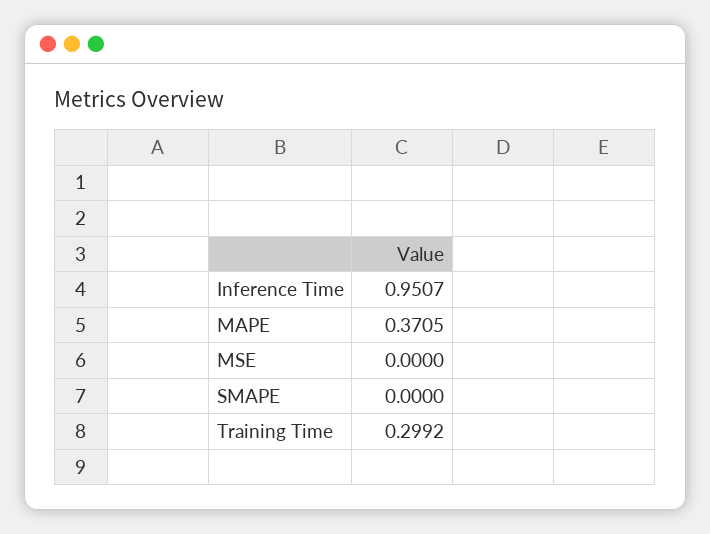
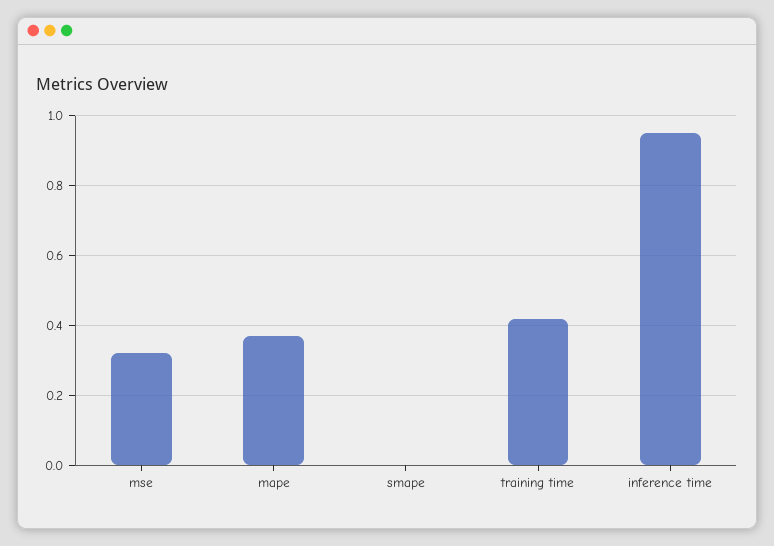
MSE: 0 -> 0.32
Training Time: 0.2992 -> 0.42

